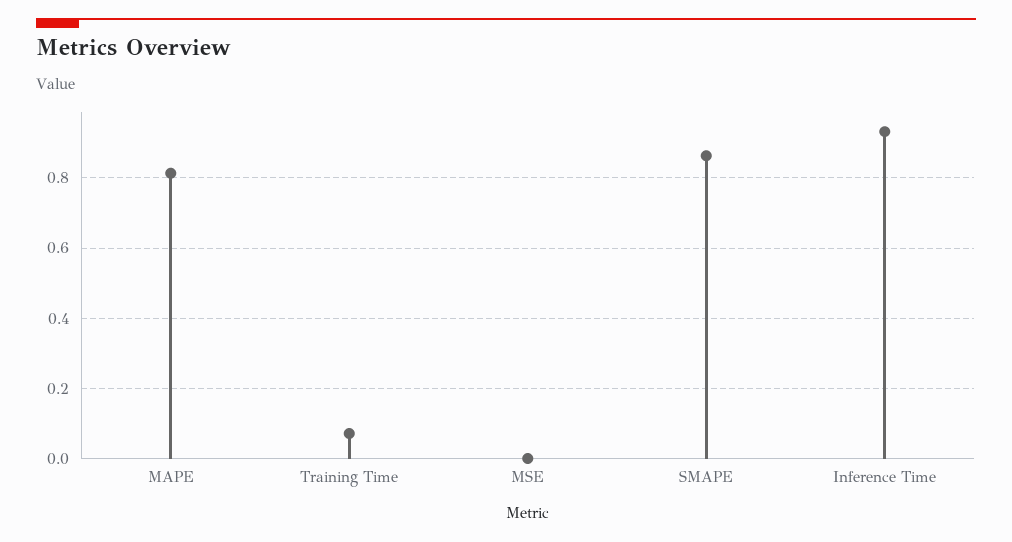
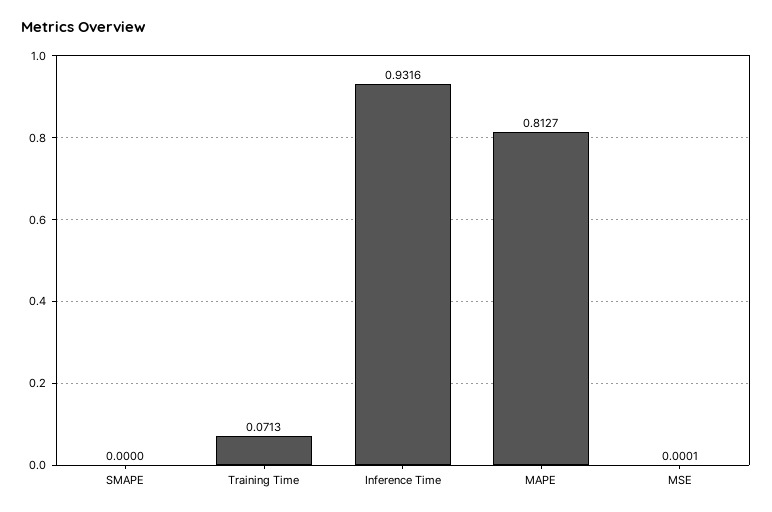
SMAPE: 0.86 -> 0

